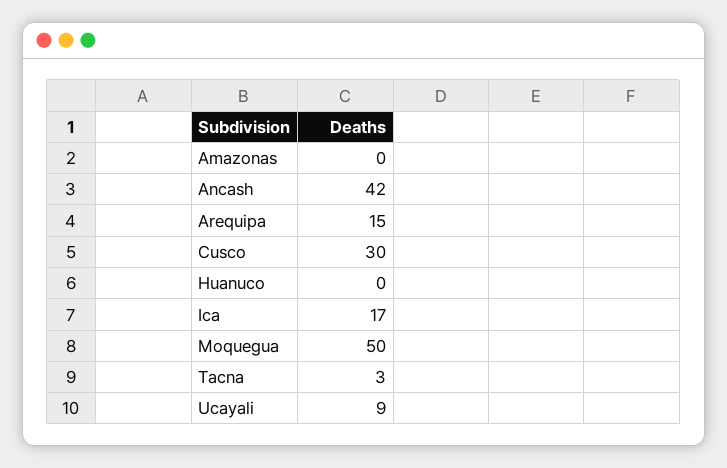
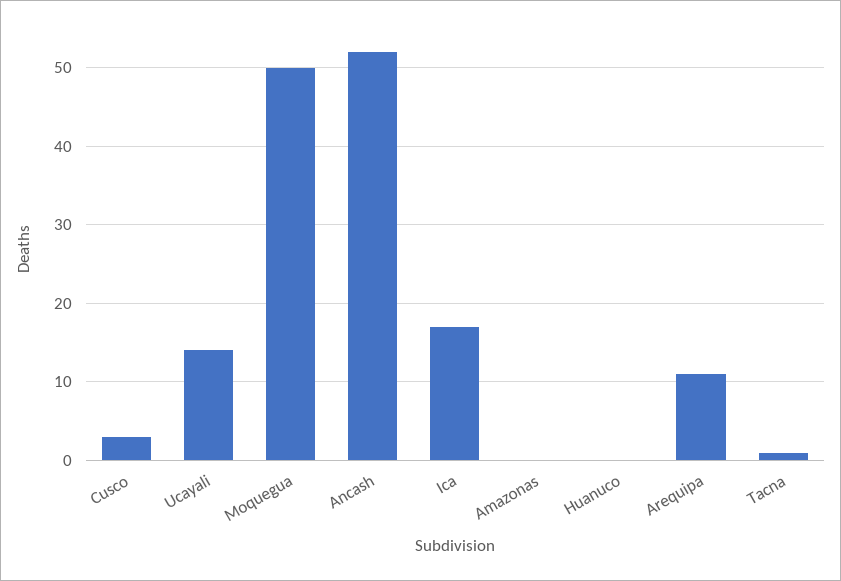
Ancash: 42 -> 52
Arequipa: 15 -> 11
Cusco: 30 -> 3
Tacna: 3 -> 1
Ucayali: 9 -> 14

